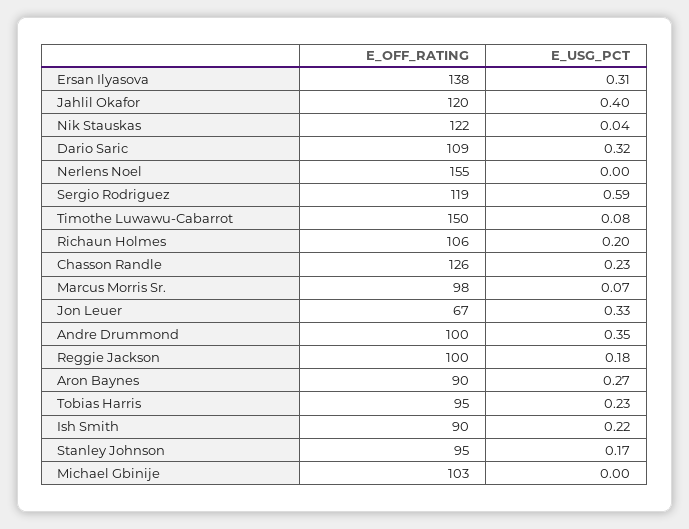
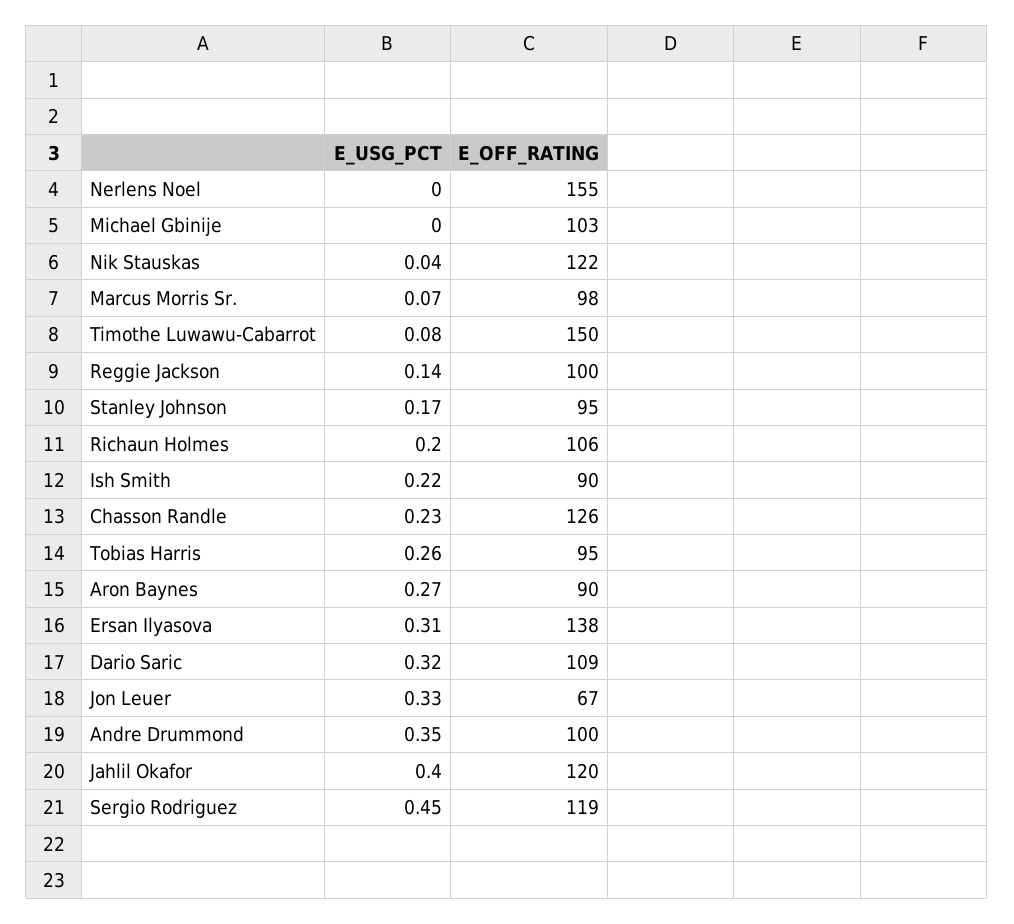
E_USG_PCT, Sergio Rodriguez: 0.59 -> 0.45
E_USG_PCT, Reggie Jackson: 0.18 -> 0.14
E_USG_PCT, Tobias Harris: 0.23 -> 0.26

